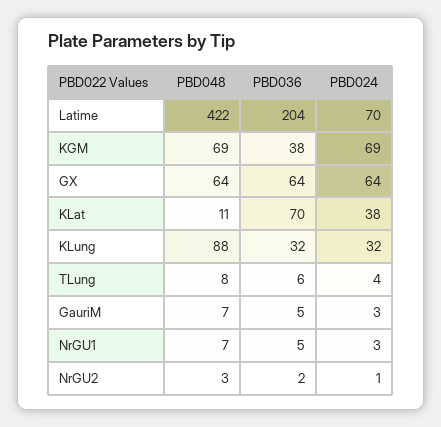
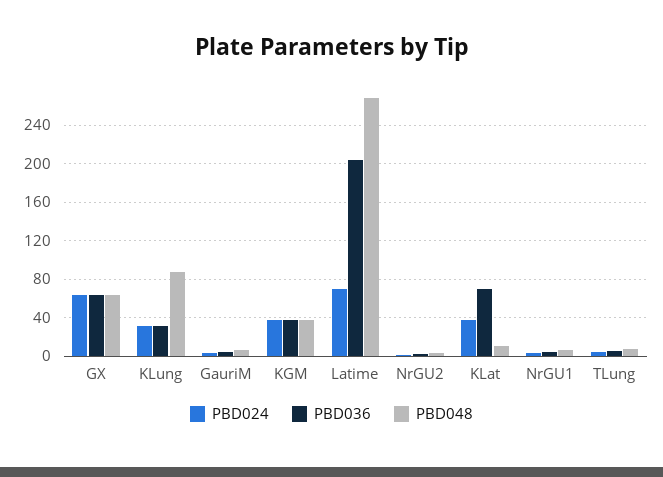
PBD048, Latime: 422 -> 270
PBD048, KGM: 69 -> 40
PBD024, KGM: 69 -> 40

